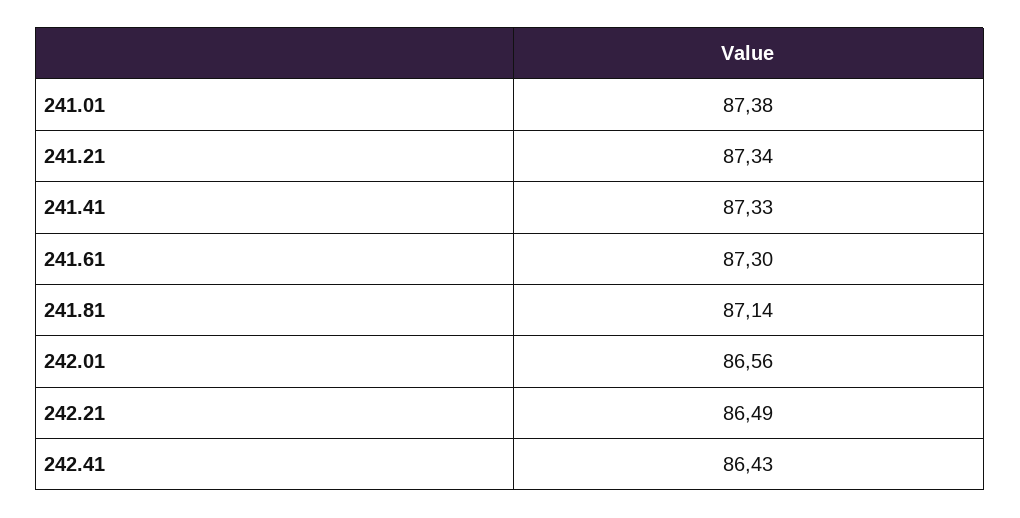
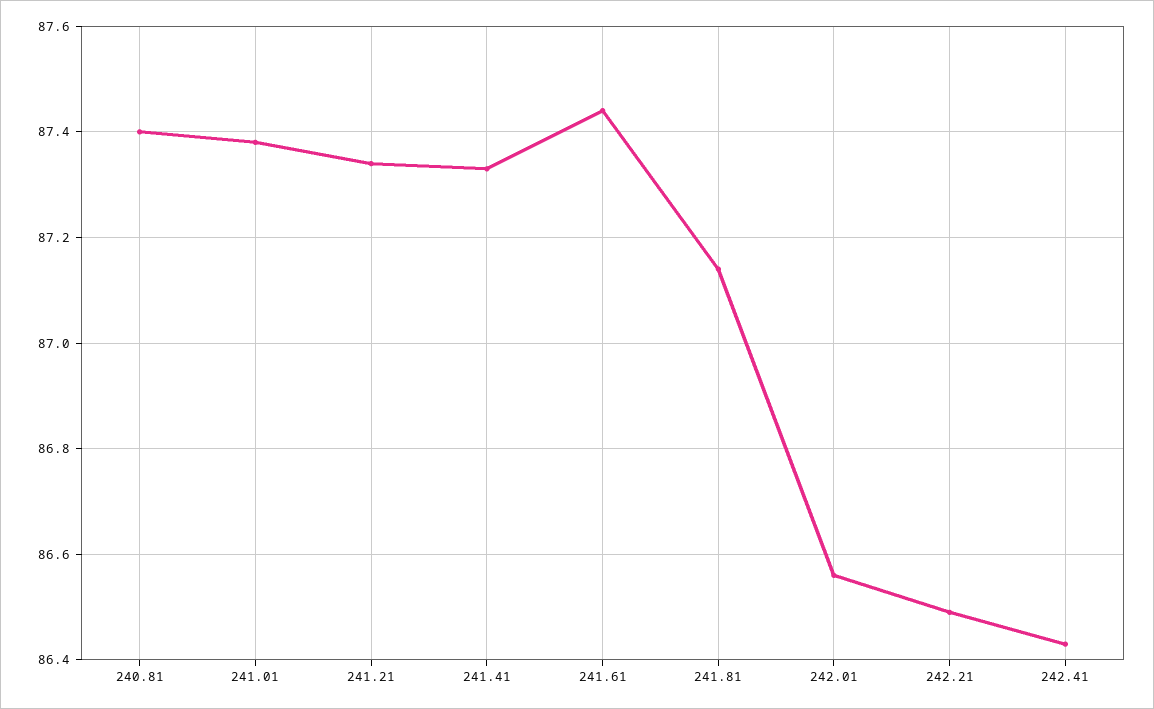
241.61: 87.3 -> 87.45
240.81: none -> 87.4

